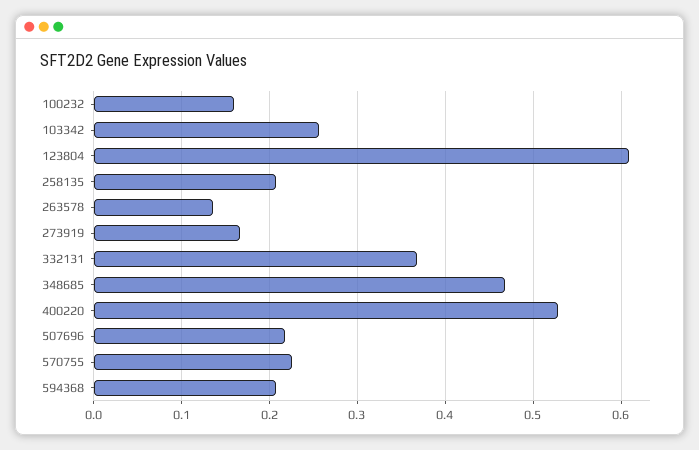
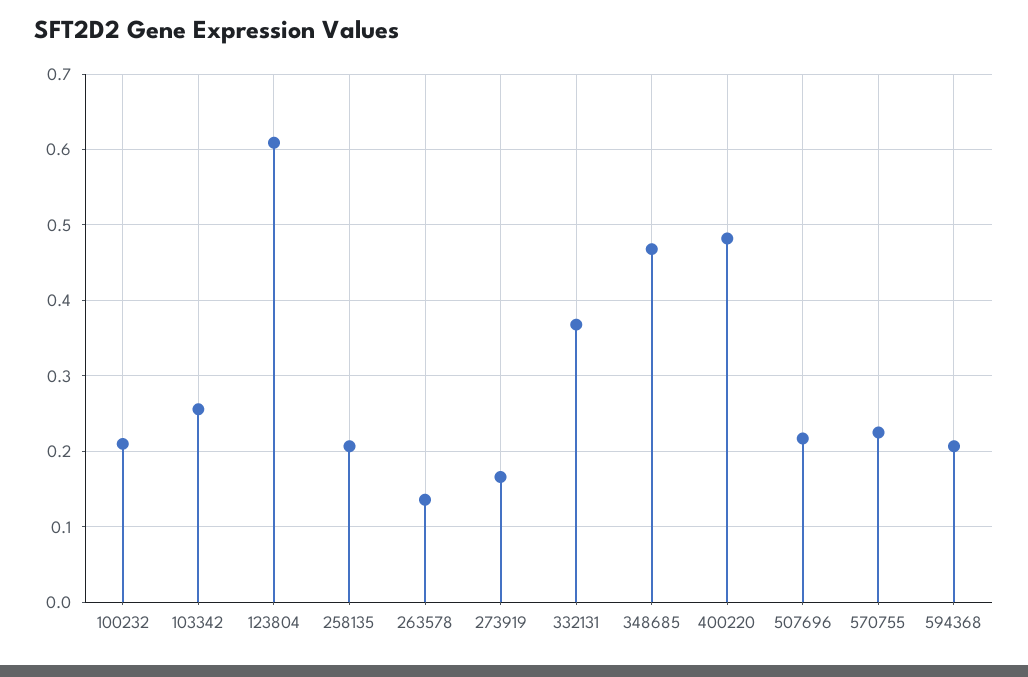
100232: 0.16 -> 0.21
400220: 0.53 -> 0.48

